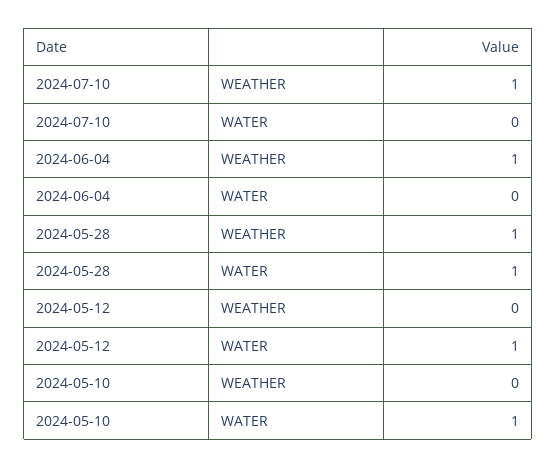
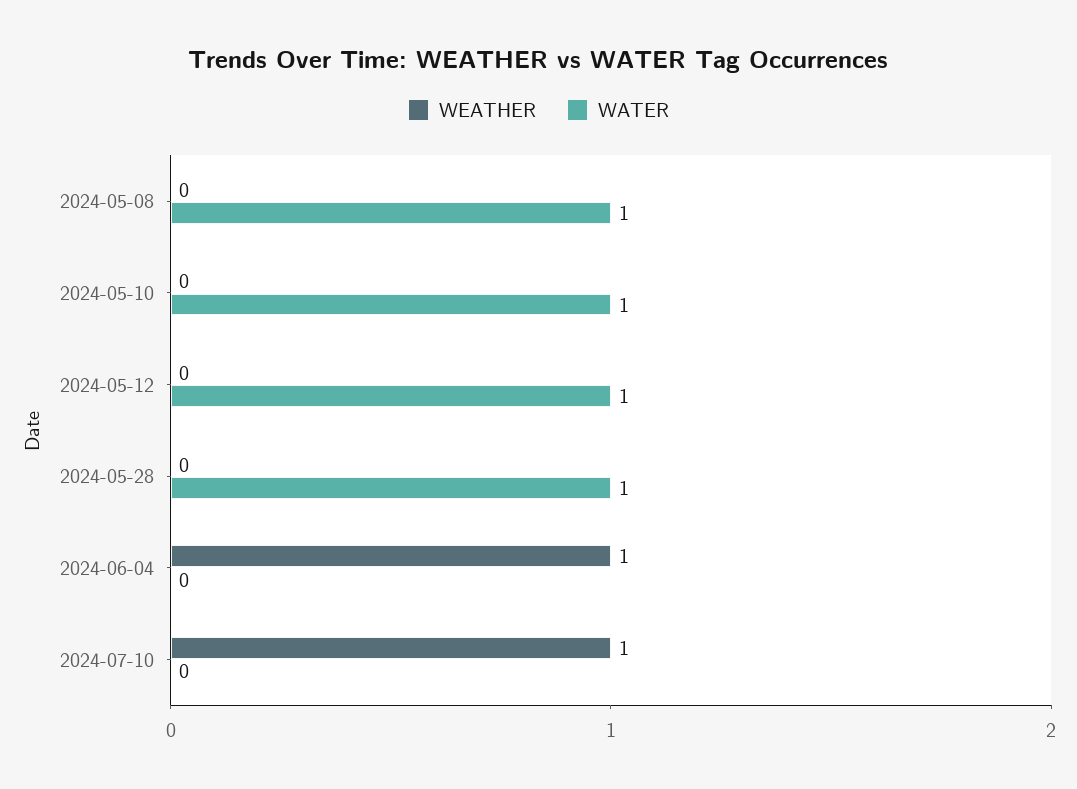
WEATHER, 2024-05-28: 1 -> 0
WEATHER, 2024-05-08: none -> 0
WATER, 2024-05-08: none -> 1

